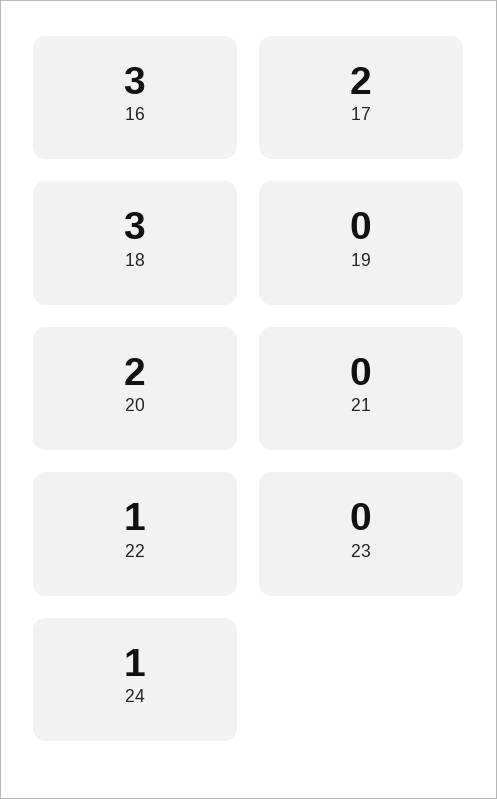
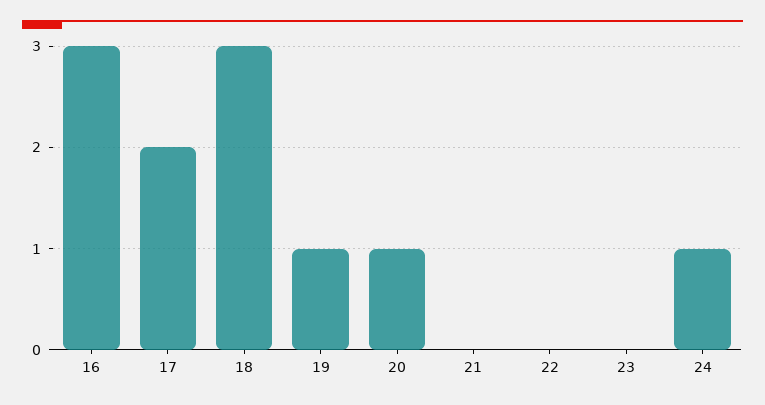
19: 0 -> 1
20: 2 -> 1
22: 1 -> 0

